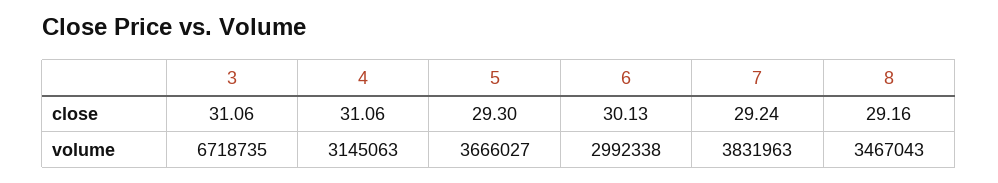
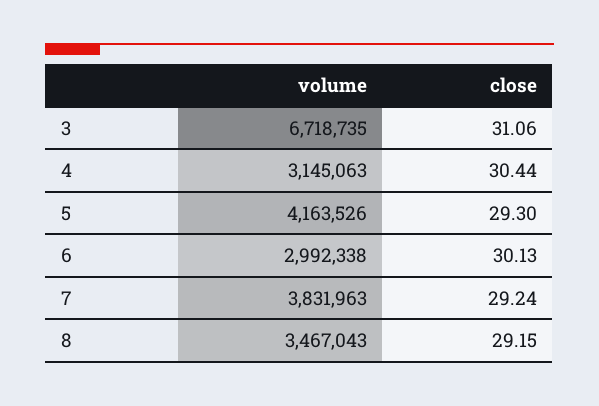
4, close: 31.06 -> 30.44
8, close: 29.16 -> 29.15
5, volume: 3666027 -> 4163526

